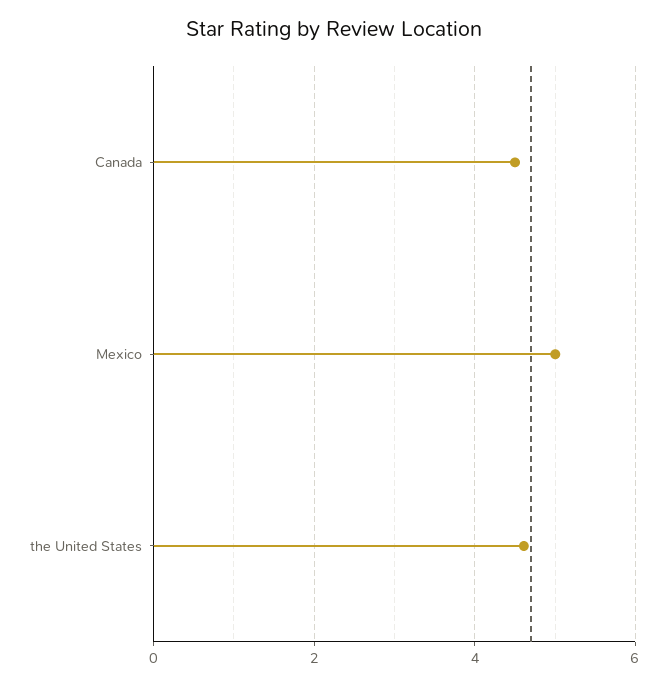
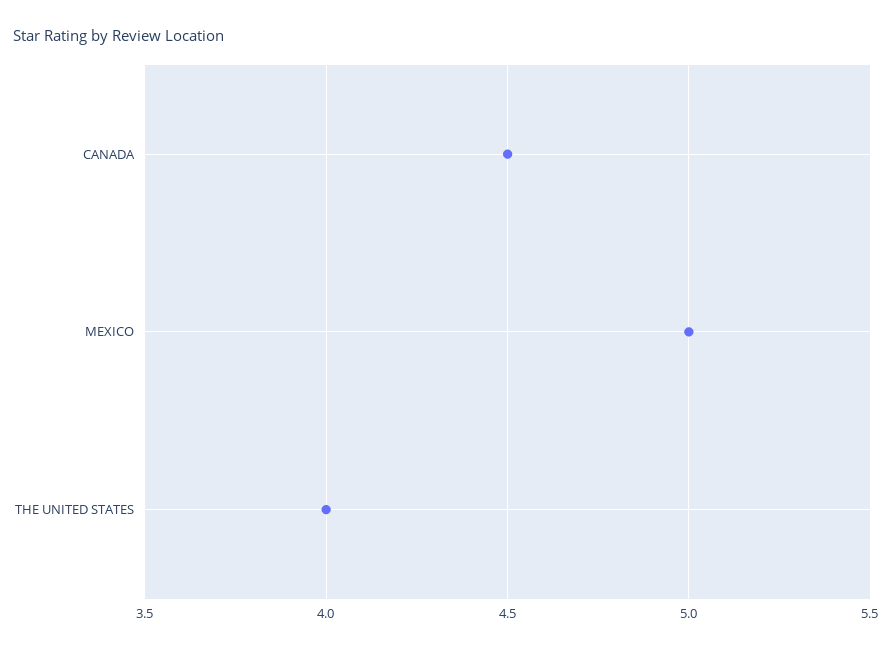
the United States: 4.6 -> 4

